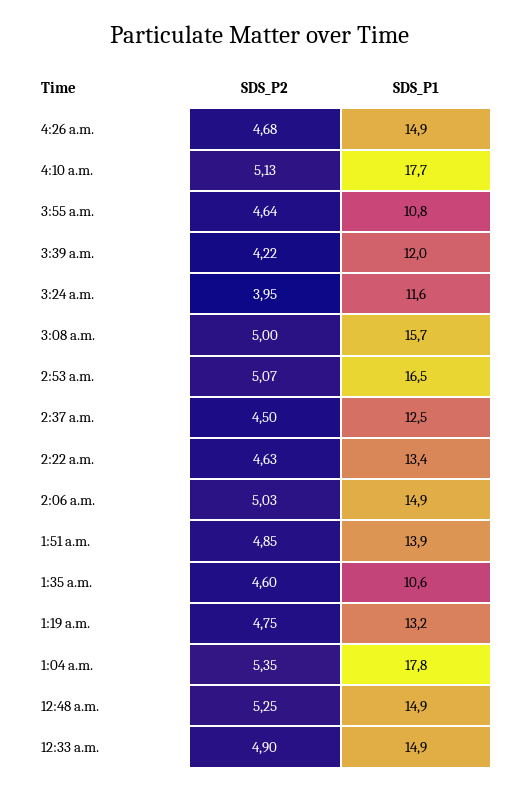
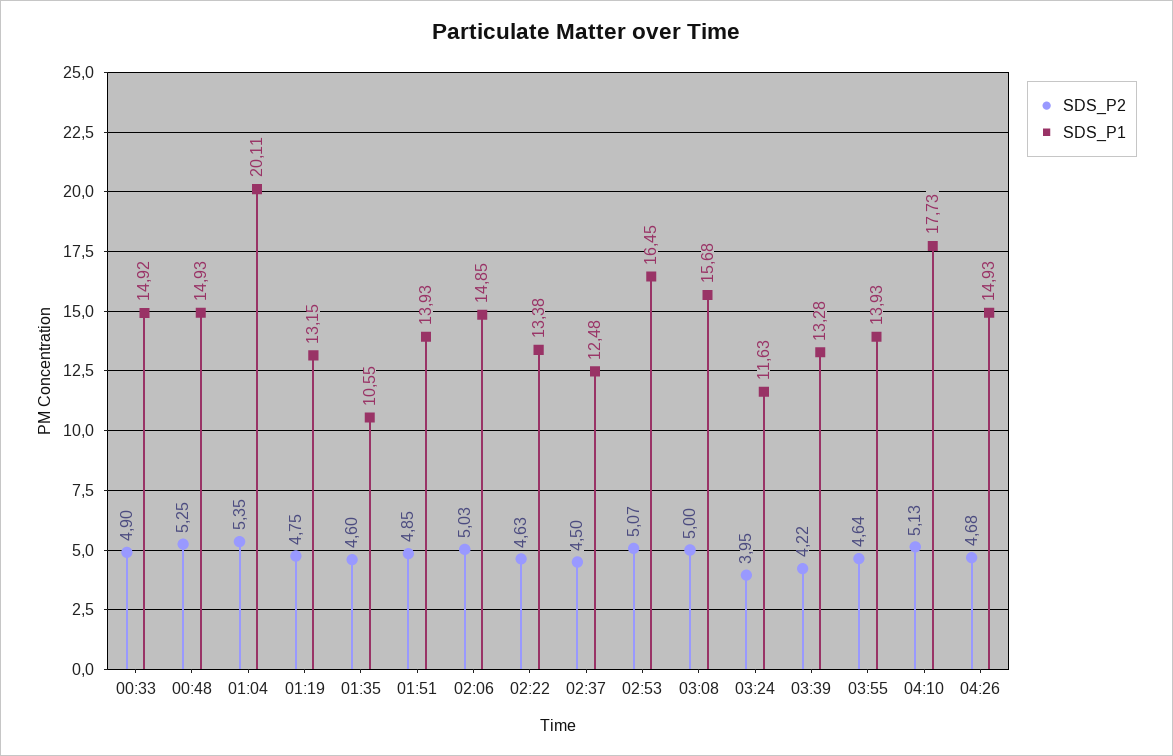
SDS_P1, 3:55 a.m.: 10.8 -> 13.93
SDS_P1, 3:39 a.m.: 12 -> 13.28
SDS_P1, 1:04 a.m.: 17.8 -> 20.11

